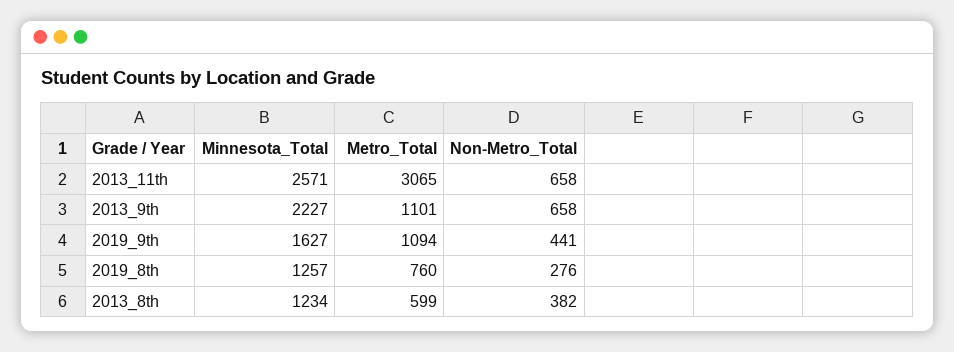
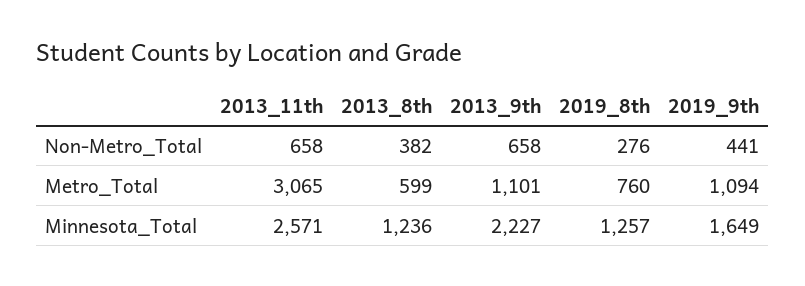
Minnesota_Total, 2019_9th: 1627 -> 1649
Minnesota_Total, 2013_8th: 1234 -> 1236

